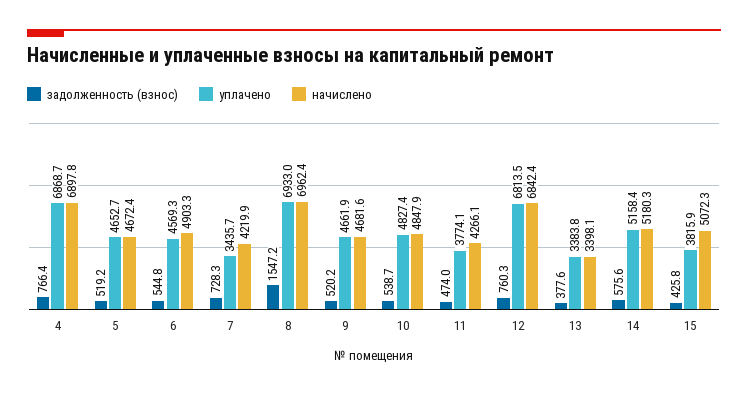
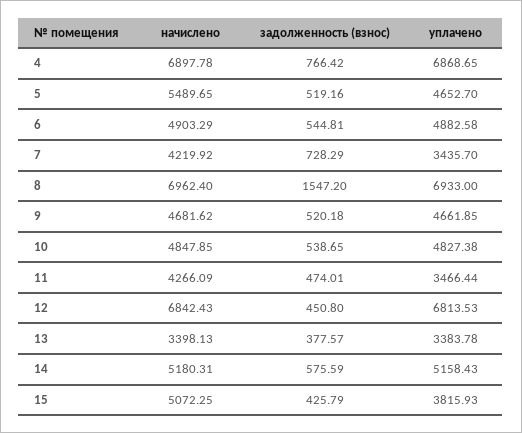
начислено, 5: 4672.4 -> 5489.65
уплачено, 6: 4569.3 -> 4882.58
уплачено, 11: 3774.1 -> 3466.44
задолженность (взнос), 12: 760.3 -> 450.8

